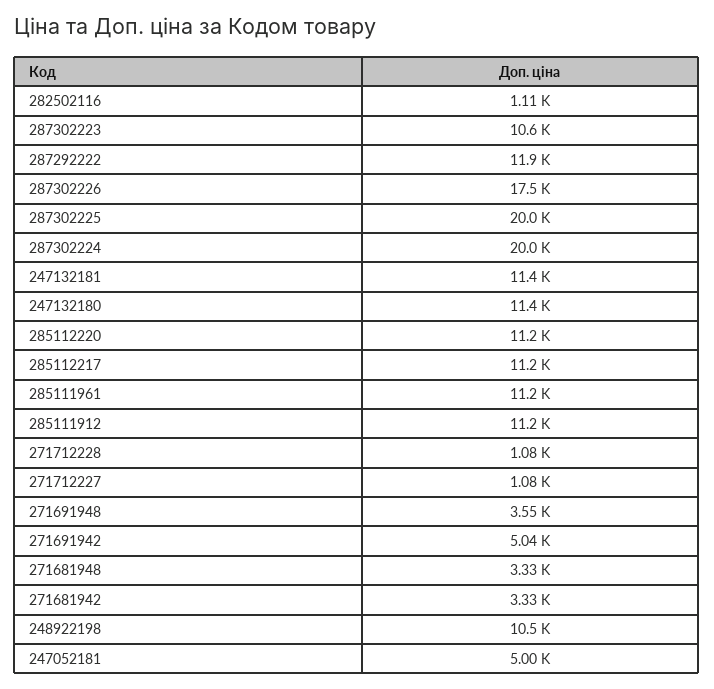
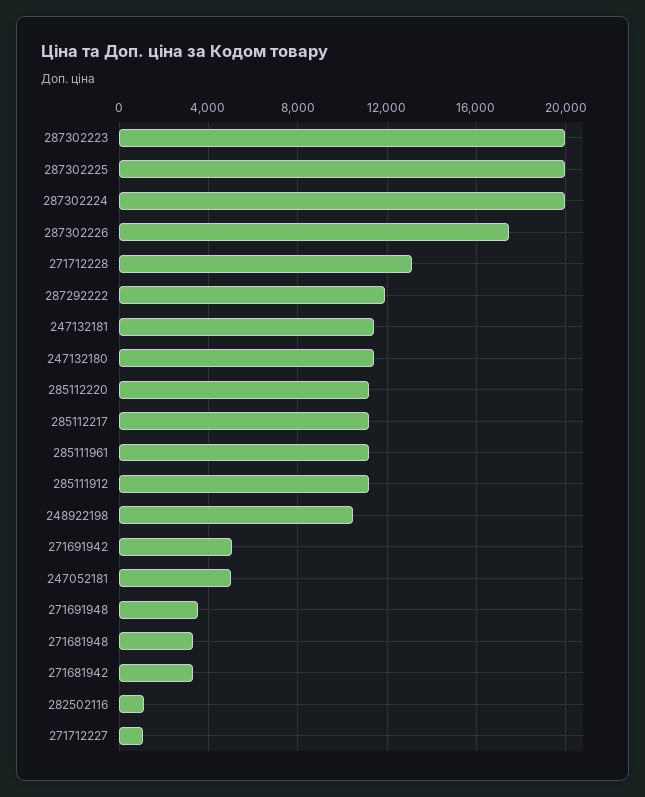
287302223: 10600 -> 20000
271712228: 1080 -> 13000

